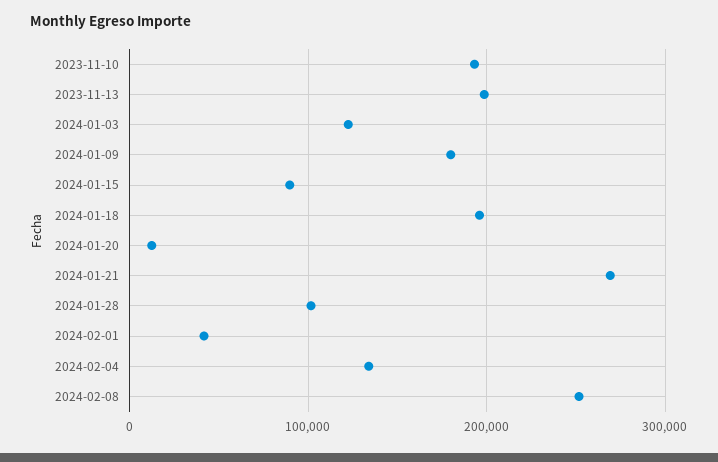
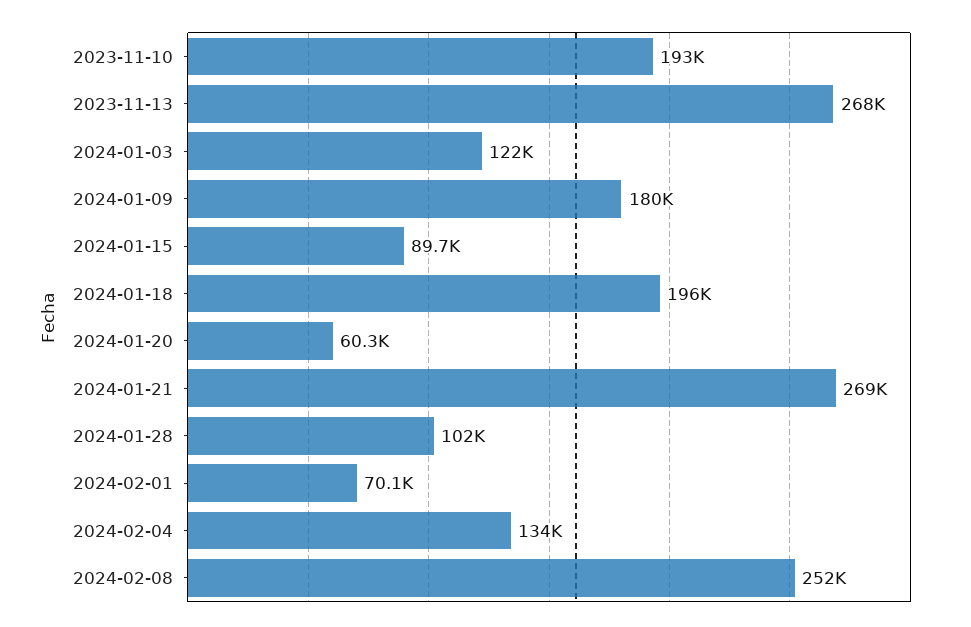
2023-11-13: 200000 -> 268000
2024-01-20: 10000 -> 60300
2024-02-01: 40000 -> 70100

